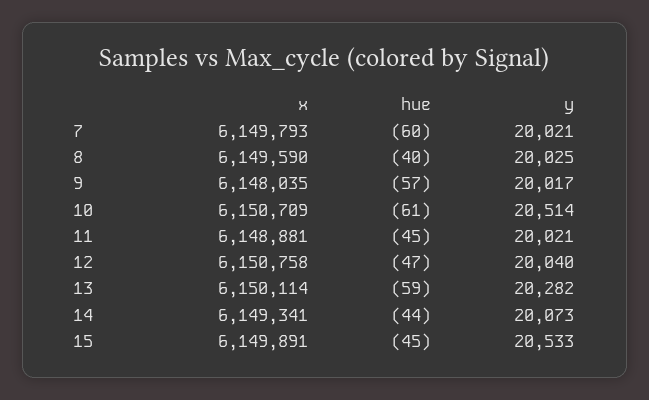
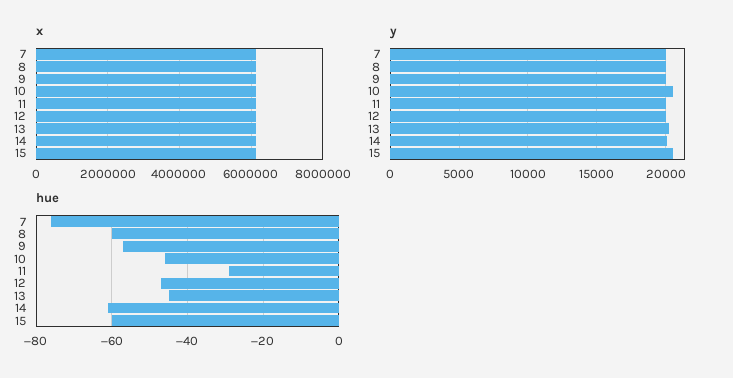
hue, 7: -60 -> -75
hue, 8: -40 -> -60
hue, 10: -61 -> -45
hue, 11: -45 -> -30
hue, 13: -59 -> -45
hue, 14: -44 -> -60
hue, 15: -45 -> -60

